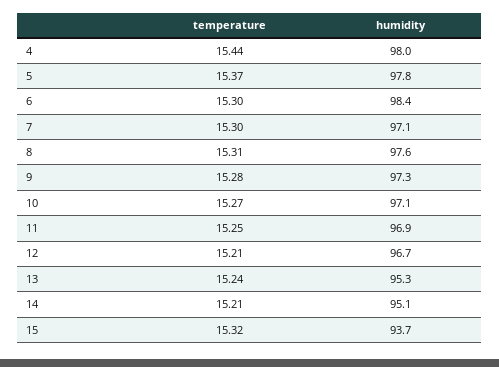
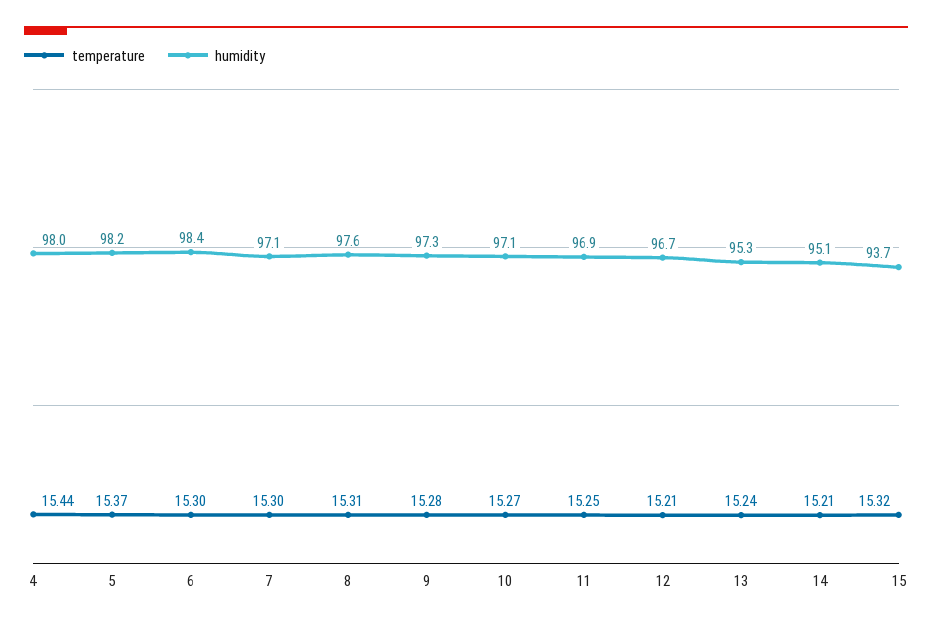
humidity, 5: 97.8 -> 98.2

